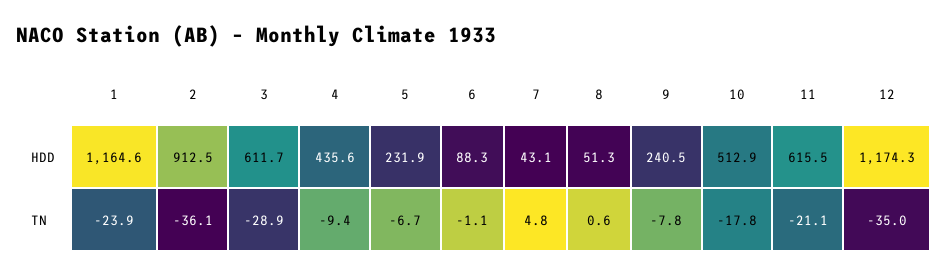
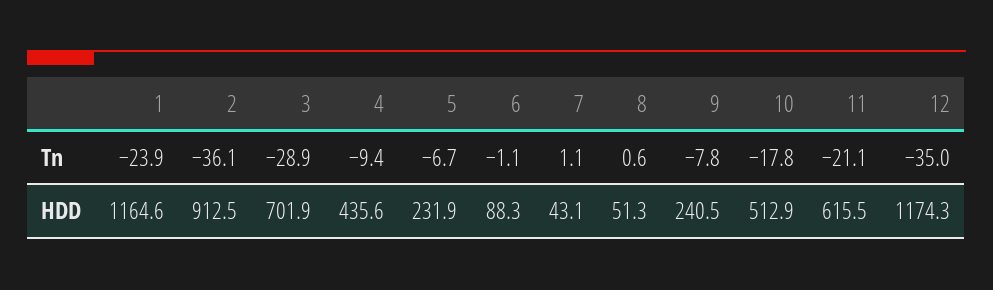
3, HDD: 611.7 -> 701.9
7, TN: 4.8 -> 1.1

